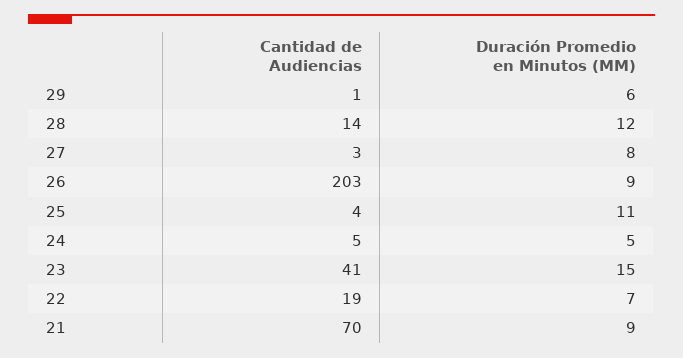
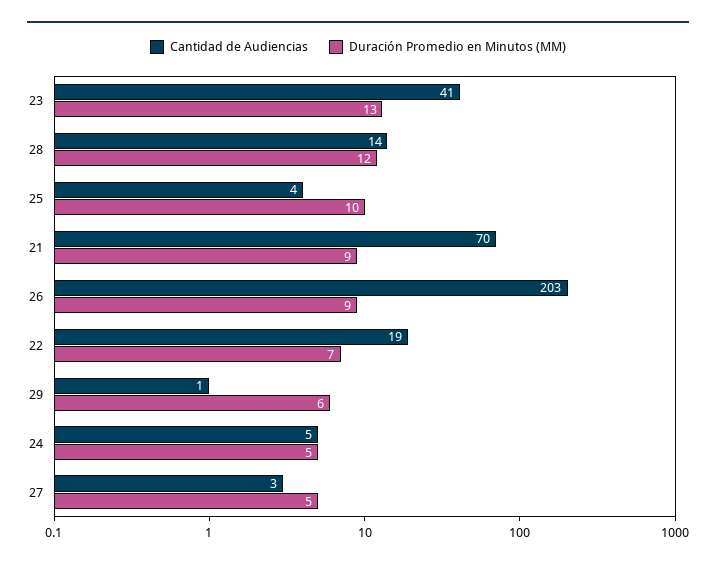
Duración Promedio en Minutos (MM), 27: 8 -> 5
Duración Promedio en Minutos (MM), 25: 11 -> 10
Duración Promedio en Minutos (MM), 23: 15 -> 13

